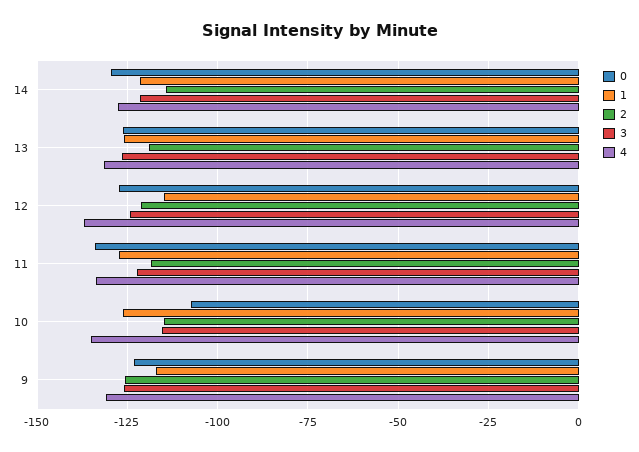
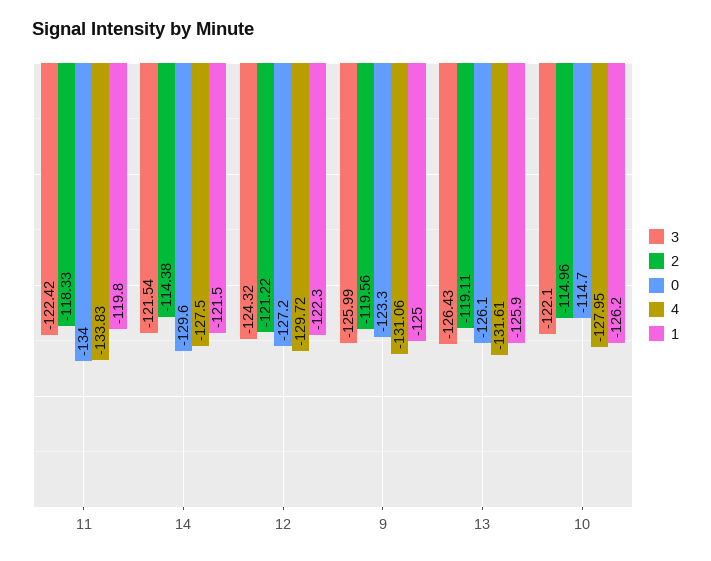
1, 12: -115 -> -122.3
4, 12: -137.5 -> -129.72
1, 11: -127.5 -> -119.8
0, 10: -107.5 -> -114.7
3, 10: -115 -> -122.1
4, 10: -135 -> -127.95
1, 9: -117.5 -> -125
2, 9: -125 -> -119.56

